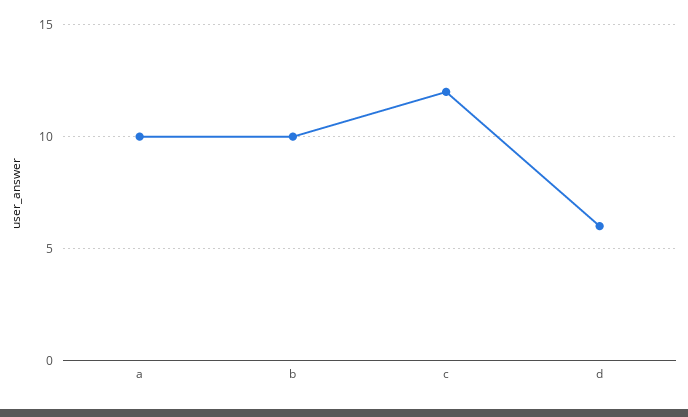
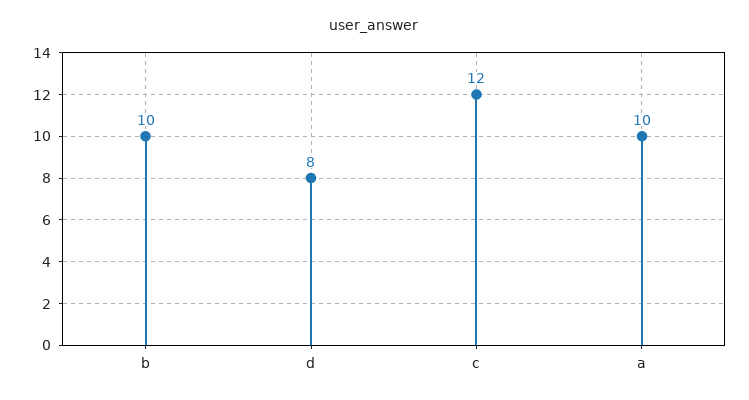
d: 6 -> 8

